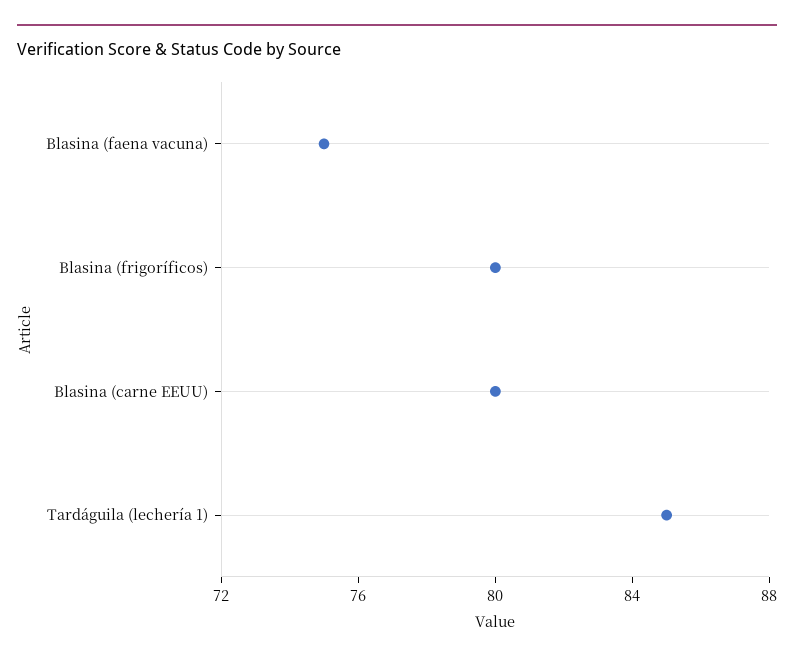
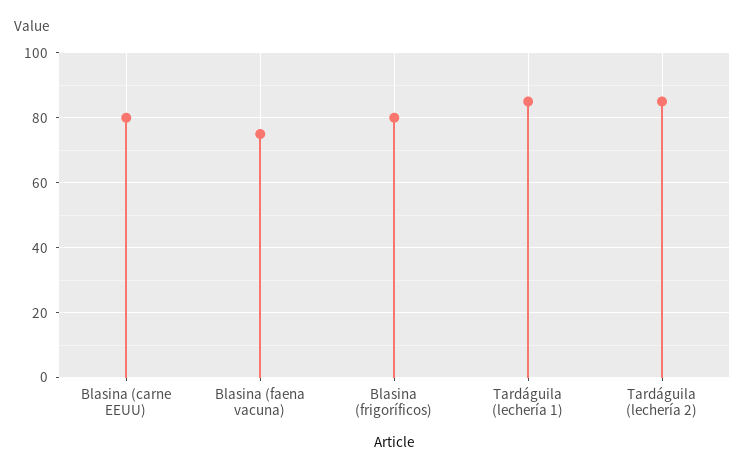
Tardáguila (lechería 2): none -> 85

